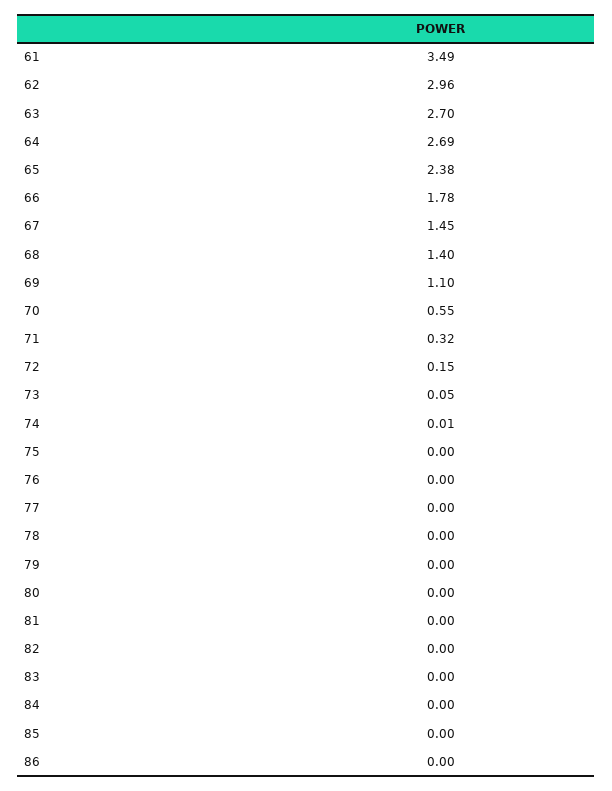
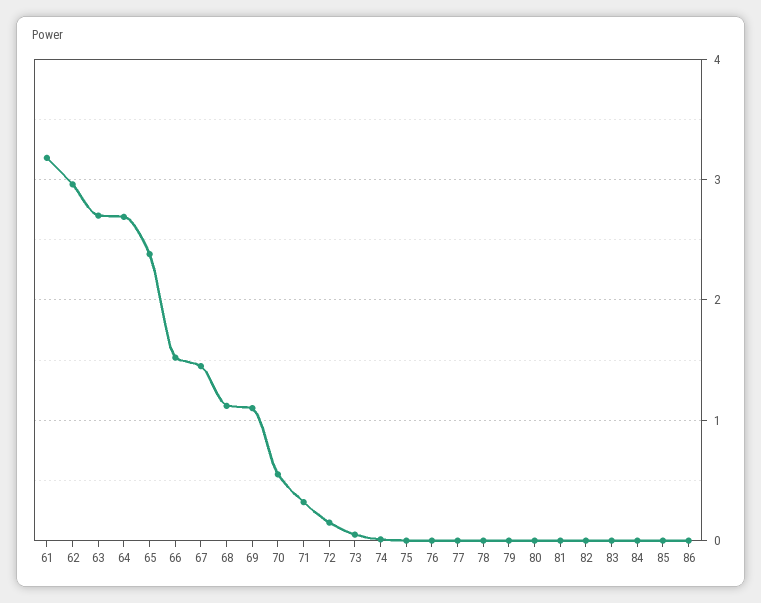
61: 3.49 -> 3.2
66: 1.78 -> 1.5
68: 1.4 -> 1.1

